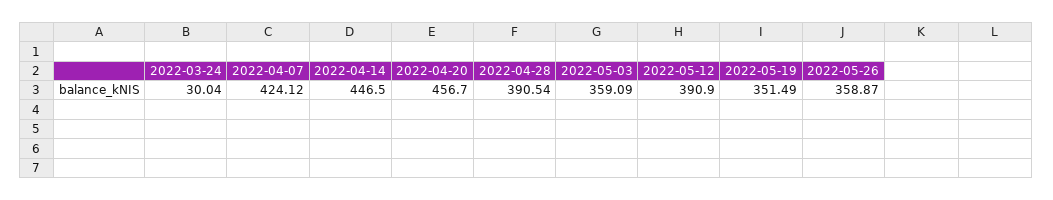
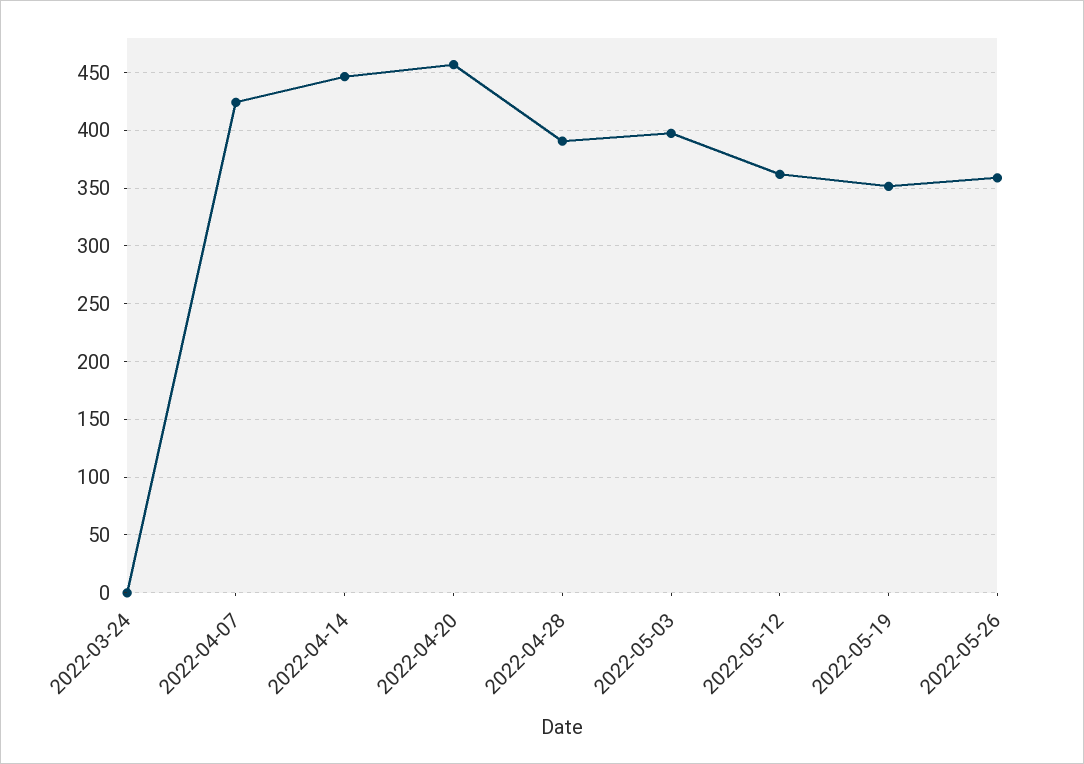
2022-03-24: 30.04 -> 0
2022-05-03: 359.09 -> 400
2022-05-12: 390.9 -> 360

